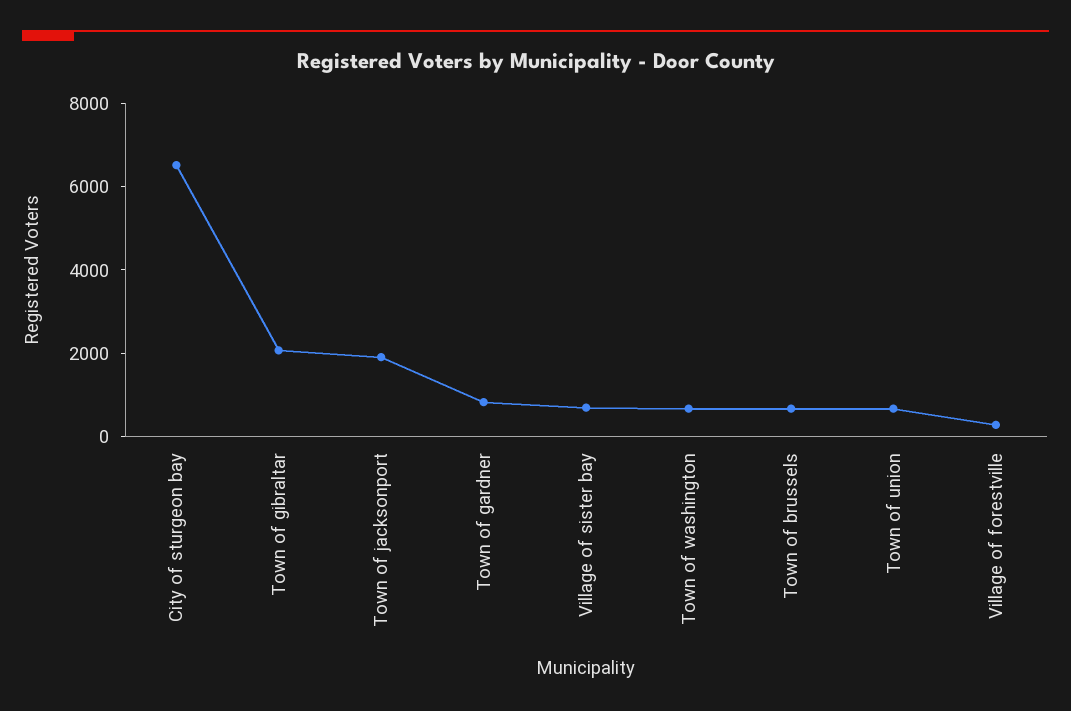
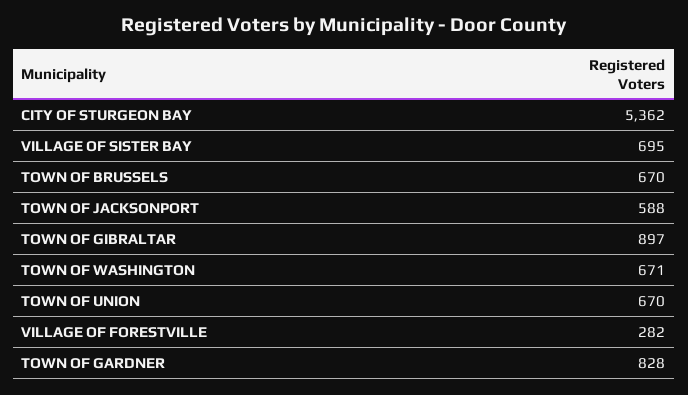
City of sturgeon bay: 6500 -> 5362
Town of gibraltar: 2000 -> 897
Town of jacksonport: 2000 -> 588

